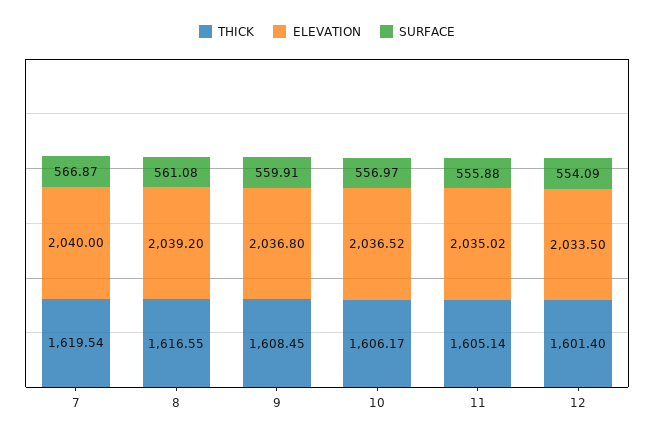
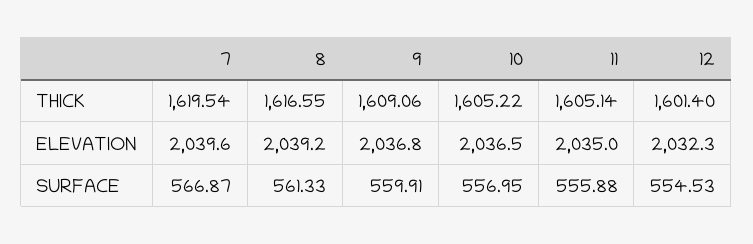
ELEVATION, 7: 2040 -> 2039.6
SURFACE, 8: 561.08 -> 561.33
THICK, 9: 1608.45 -> 1609.06
THICK, 10: 1606.17 -> 1605.22
ELEVATION, 10: 2036.52 -> 2036.5
SURFACE, 10: 556.97 -> 556.95
ELEVATION, 11: 2035.02 -> 2035
ELEVATION, 12: 2033.5 -> 2032.3
SURFACE, 12: 554.09 -> 554.53

